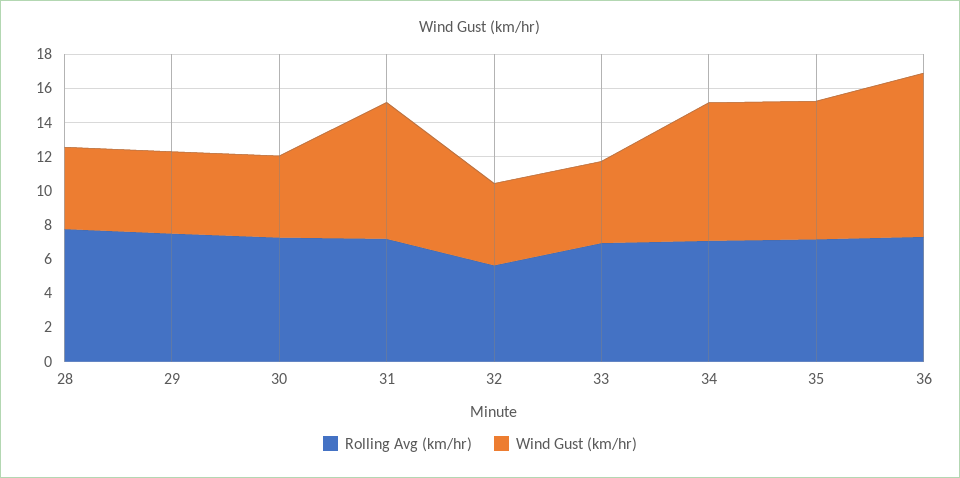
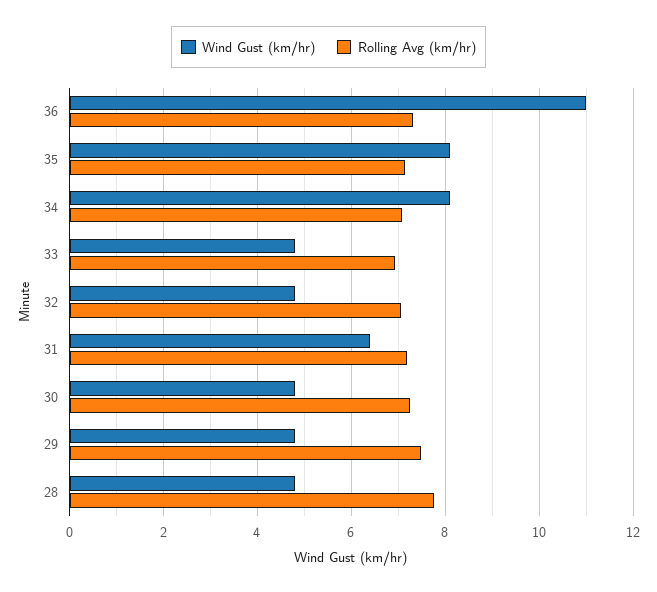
Wind Gust (km/hr), 31: 8 -> 6.4
Rolling Avg (km/hr), 32: 5.5 -> 7
Wind Gust (km/hr), 36: 9.5 -> 11

